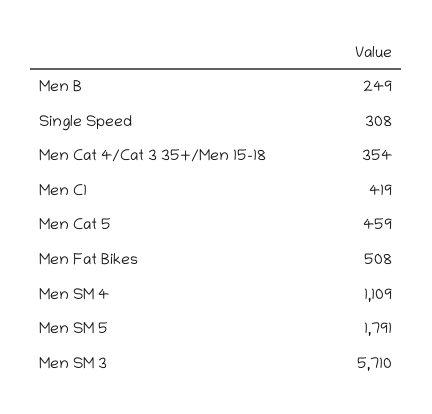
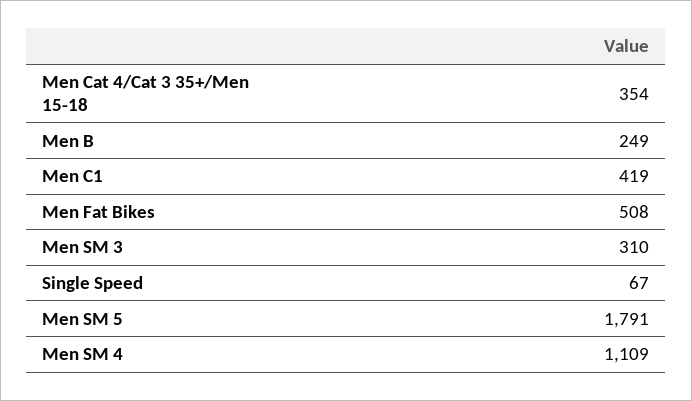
Single Speed: 308 -> 67
Men Cat 5: 459 -> none
Men SM 3: 5710 -> 310

